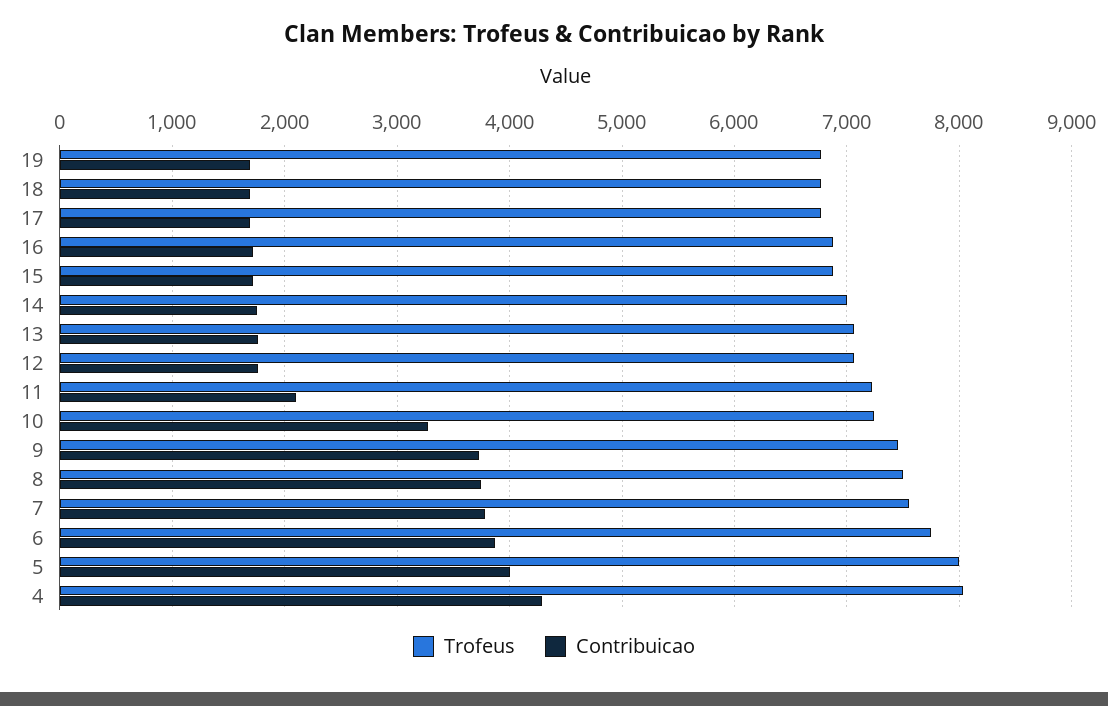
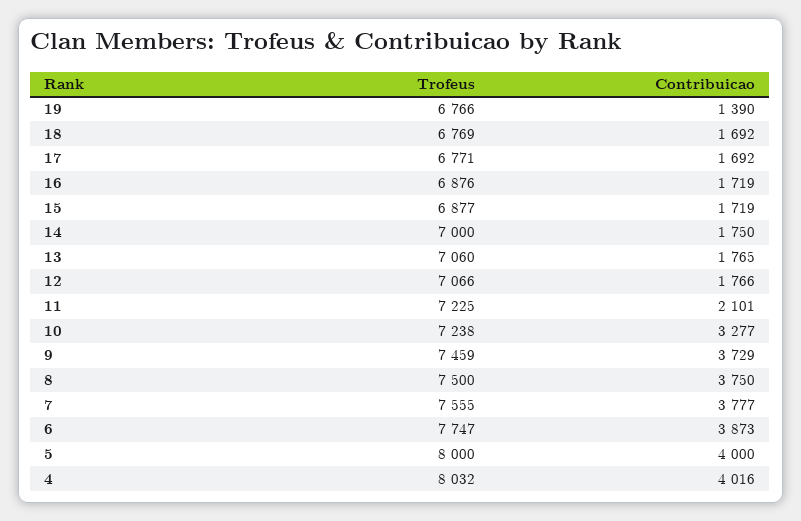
Contribuicao, 19: 1700 -> 1390
Contribuicao, 4: 4300 -> 4016

